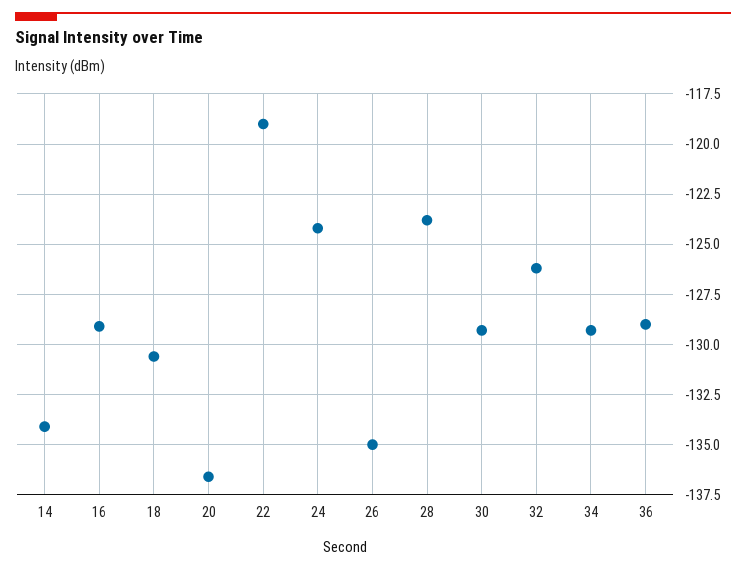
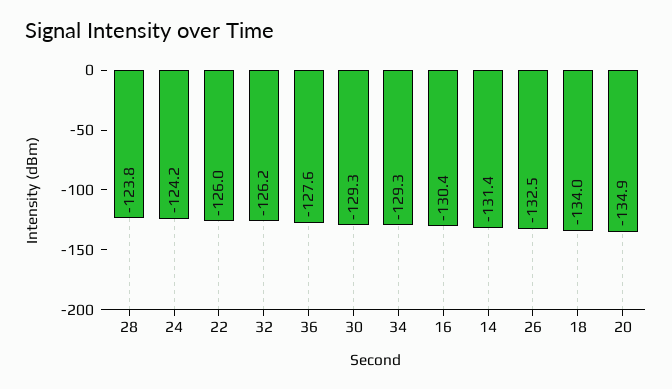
14: -134 -> -131.4
16: -129 -> -130.4
18: -130.5 -> -134
20: -136.5 -> -134.9
22: -119 -> -126
26: -135 -> -132.5
36: -129 -> -127.6

